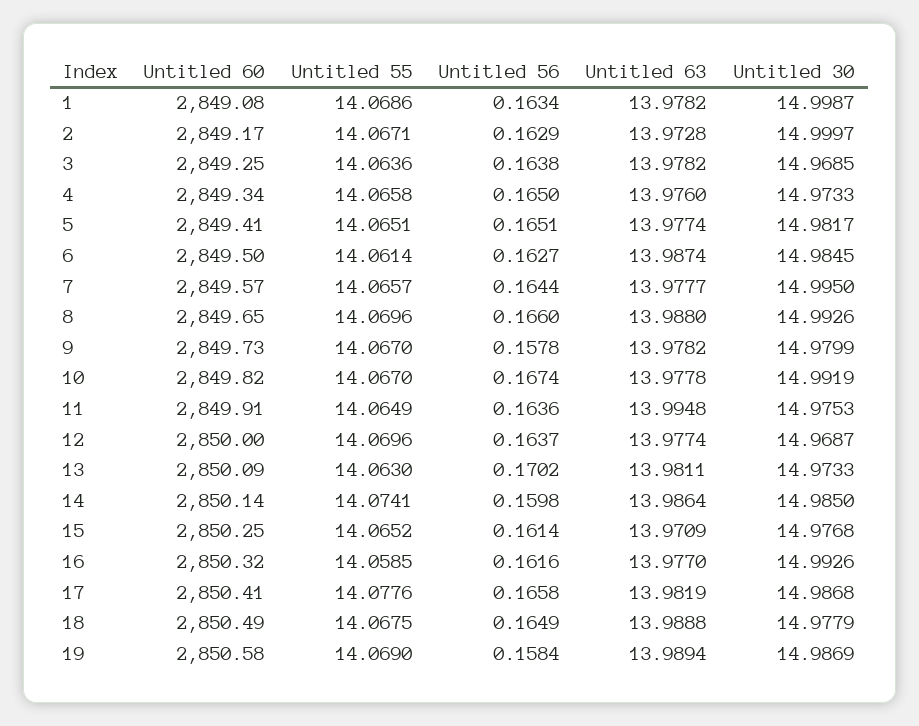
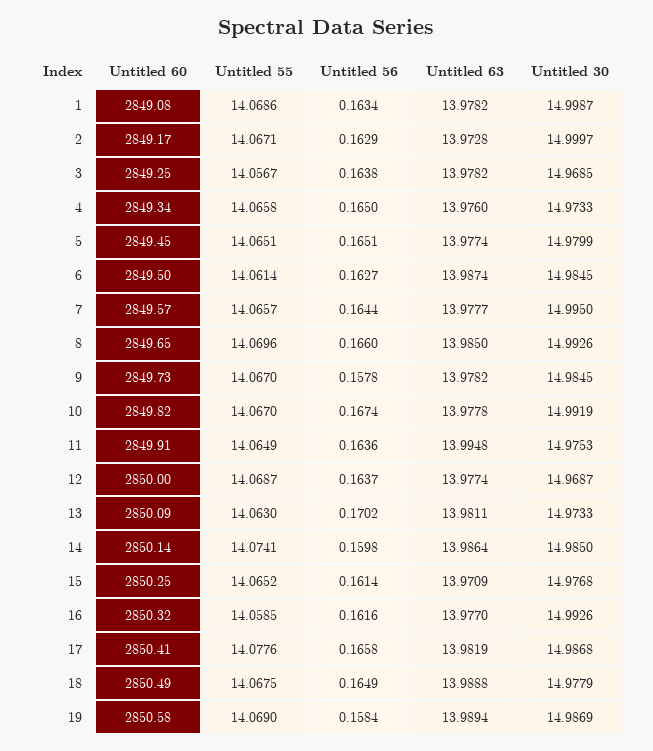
Untitled 55, 3: 14.0636 -> 14.0567
Untitled 60, 5: 2849.41 -> 2849.45
Untitled 30, 5: 14.9817 -> 14.9799
Untitled 63, 8: 13.988 -> 13.985
Untitled 30, 9: 14.9799 -> 14.9845
Untitled 55, 12: 14.0696 -> 14.0687

